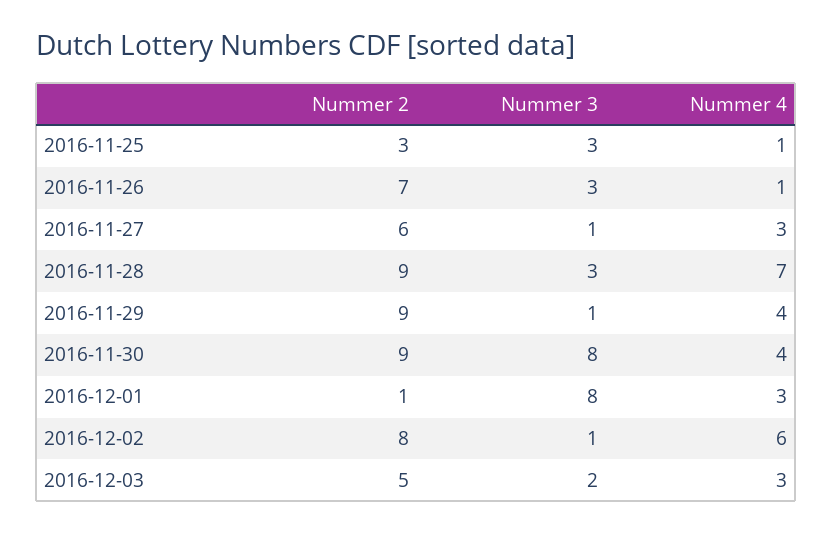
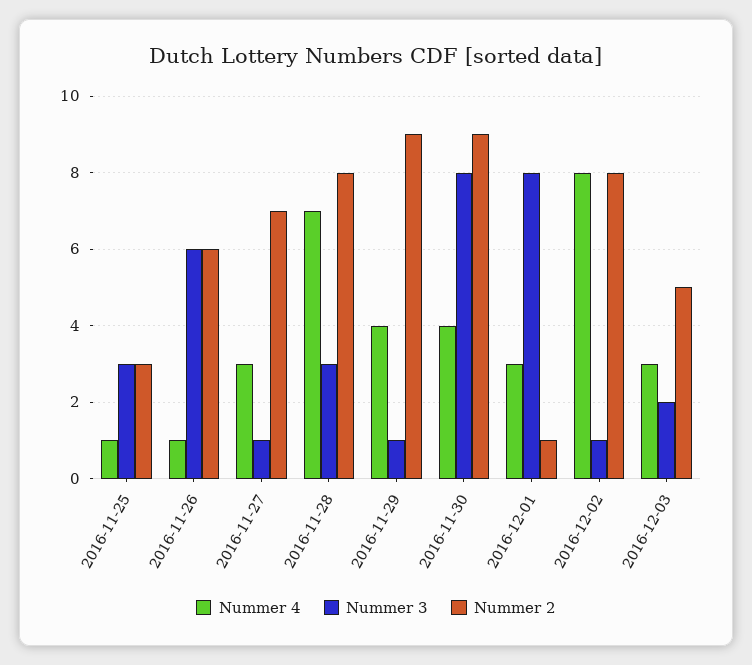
Nummer 2, 2016-11-26: 7 -> 6
Nummer 3, 2016-11-26: 3 -> 6
Nummer 2, 2016-11-27: 6 -> 7
Nummer 2, 2016-11-28: 9 -> 8
Nummer 4, 2016-12-02: 6 -> 8

